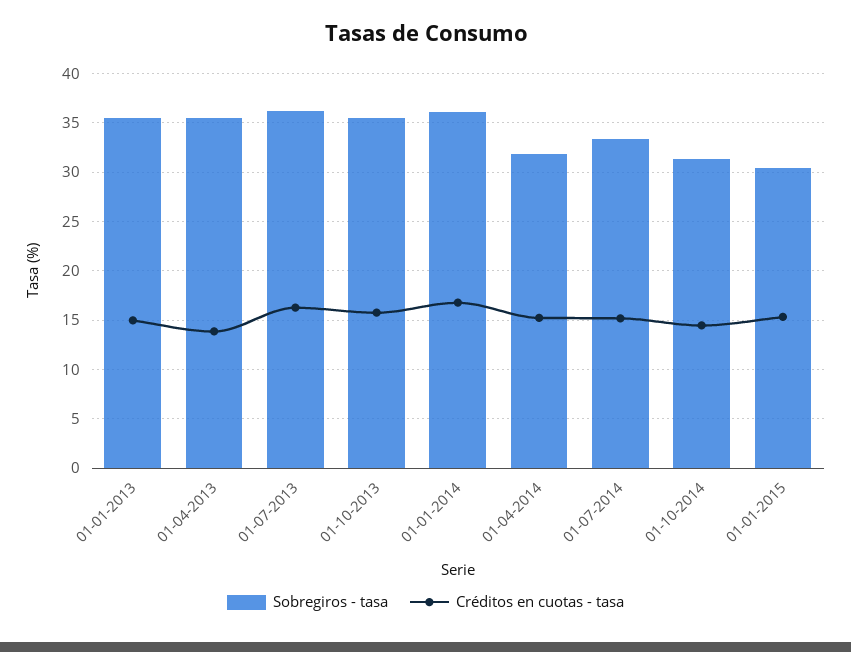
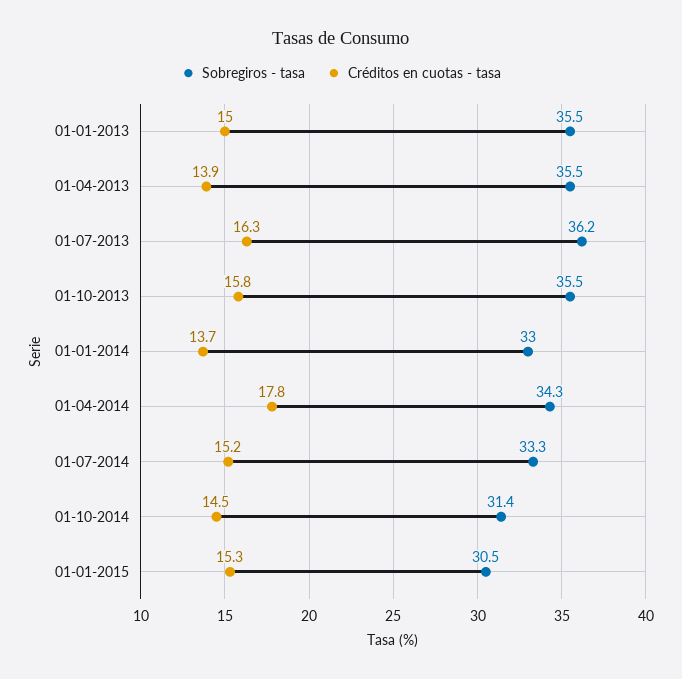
Sobregiros - tasa, 01-01-2014: 36 -> 33
Créditos en cuotas - tasa, 01-01-2014: 17 -> 13.7
Sobregiros - tasa, 01-04-2014: 32 -> 34.3
Créditos en cuotas - tasa, 01-04-2014: 15 -> 17.8

